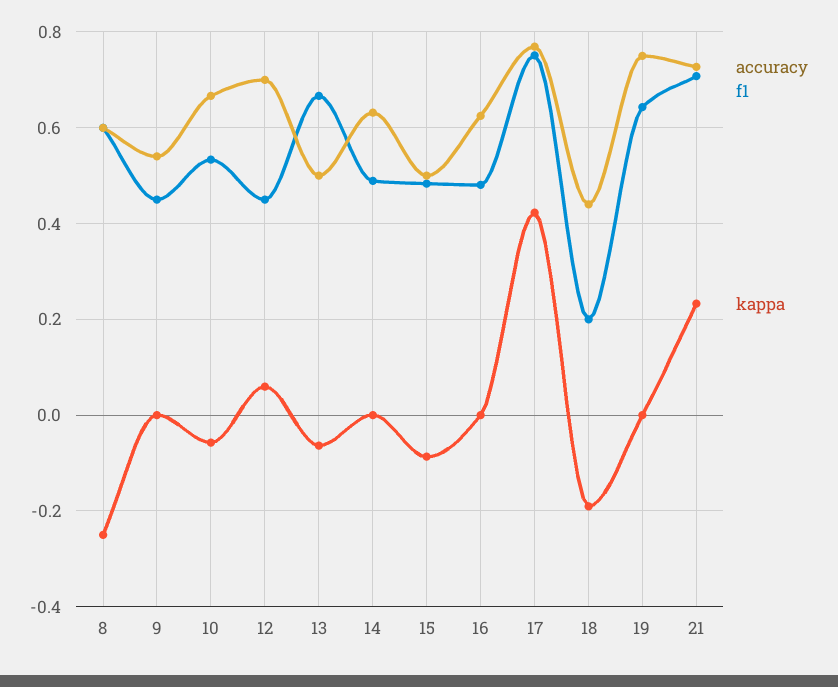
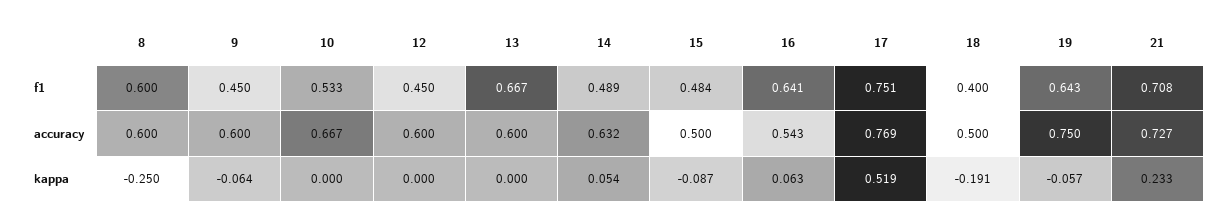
accuracy, 9: 0.54 -> 0.6
kappa, 9: 0 -> -0.064
kappa, 10: -0.06 -> 0
accuracy, 12: 0.7 -> 0.6
kappa, 12: 0.06 -> 0
accuracy, 13: 0.5 -> 0.6
kappa, 13: -0.06 -> 0
kappa, 14: 0 -> 0.054
accuracy, 16: 0.62 -> 0.543
f1, 16: 0.48 -> 0.641
kappa, 16: 0 -> 0.063
kappa, 17: 0.42 -> 0.519
accuracy, 18: 0.44 -> 0.5
f1, 18: 0.2 -> 0.4
kappa, 19: 0 -> -0.057

